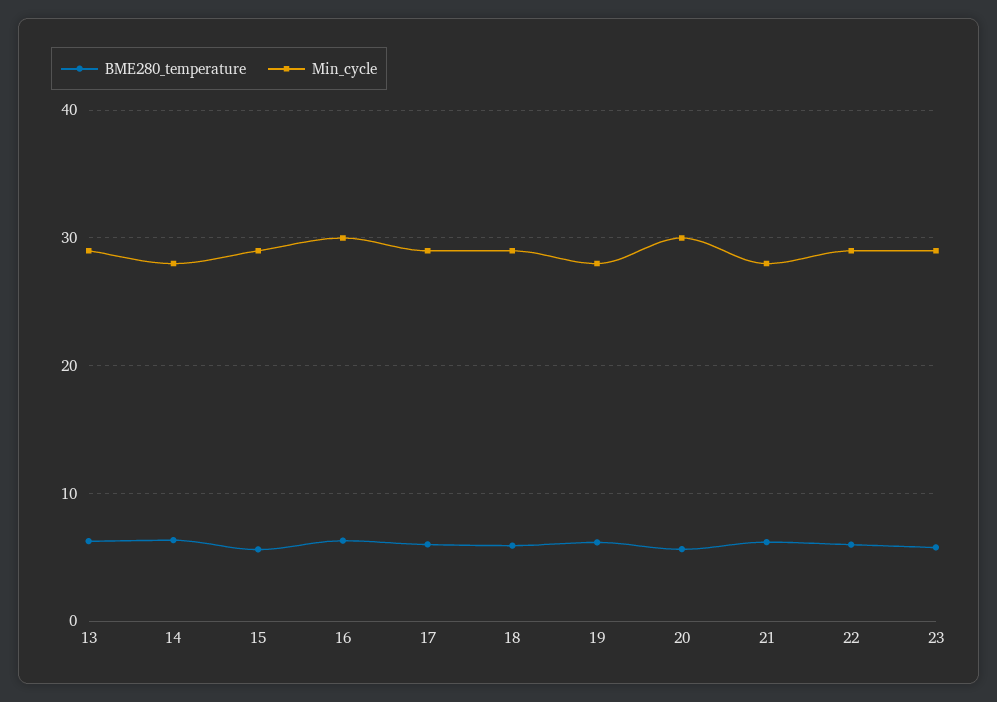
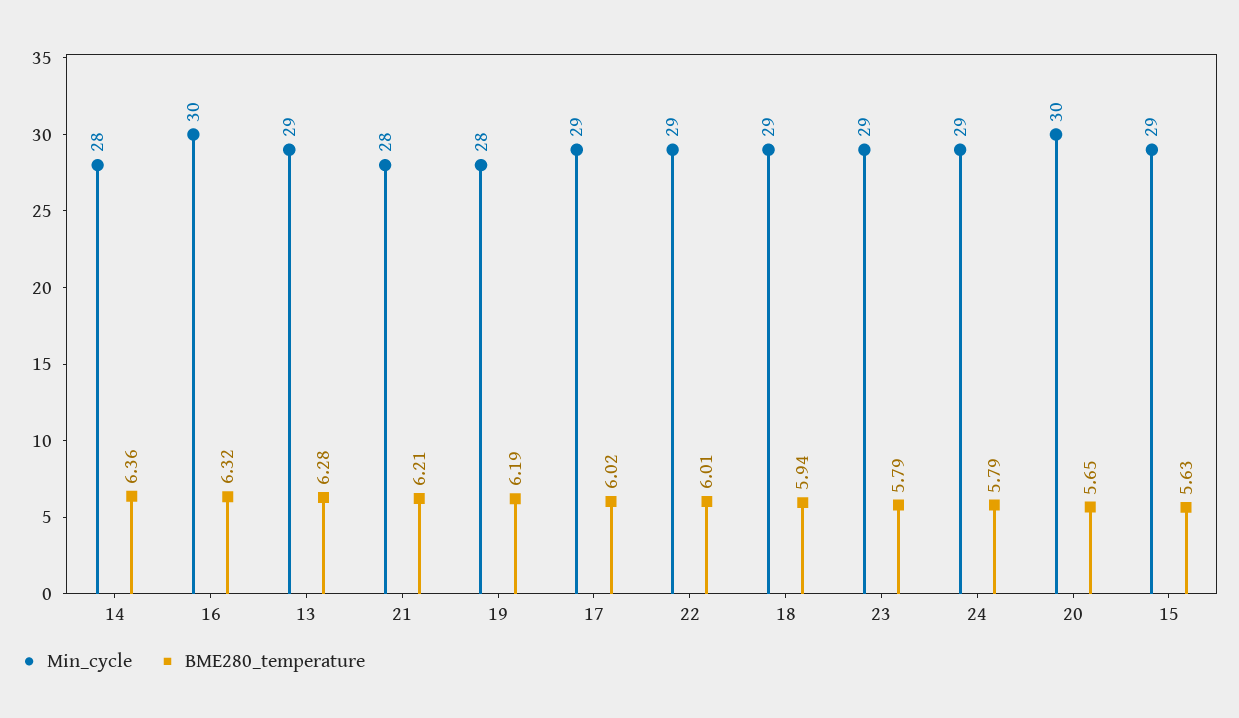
Min_cycle, 24: none -> 29
BME280_temperature, 24: none -> 5.79

